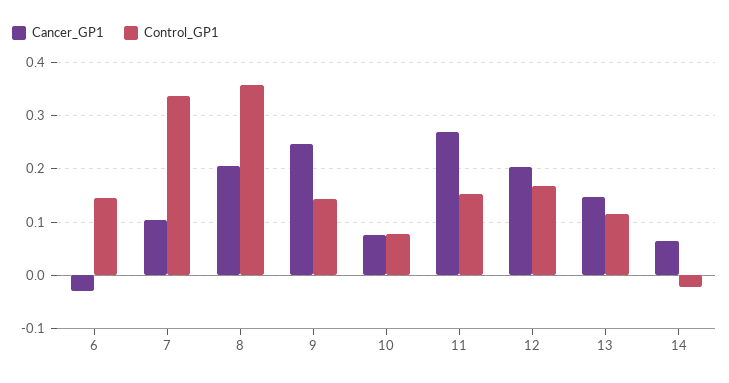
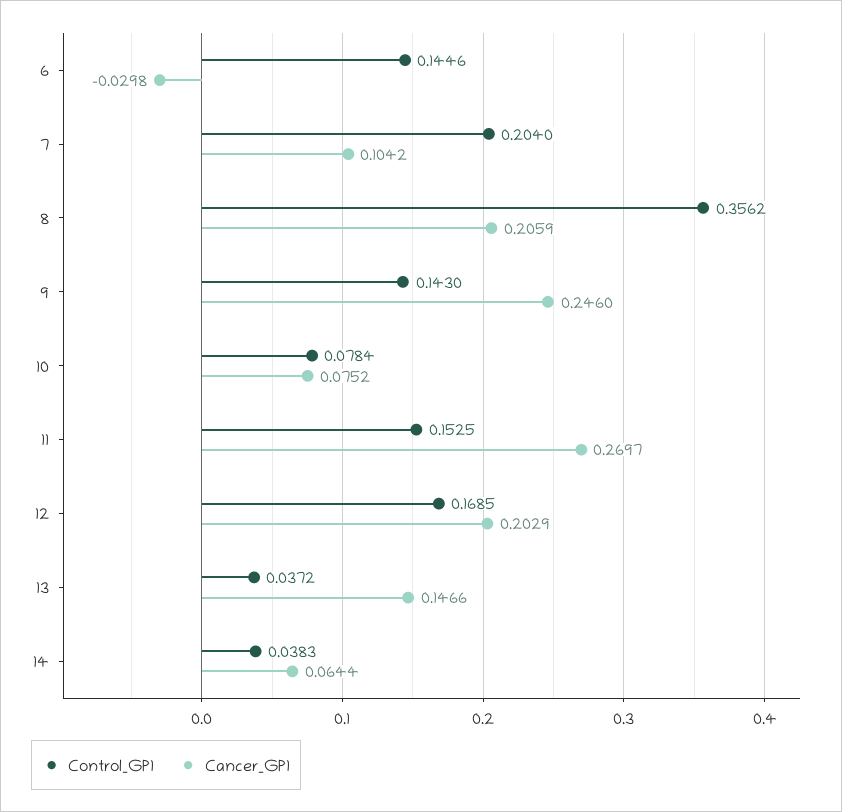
Control_GP1, 7: 0.34 -> 0.204
Control_GP1, 13: 0.12 -> 0.0372
Control_GP1, 14: -0.02 -> 0.0383

